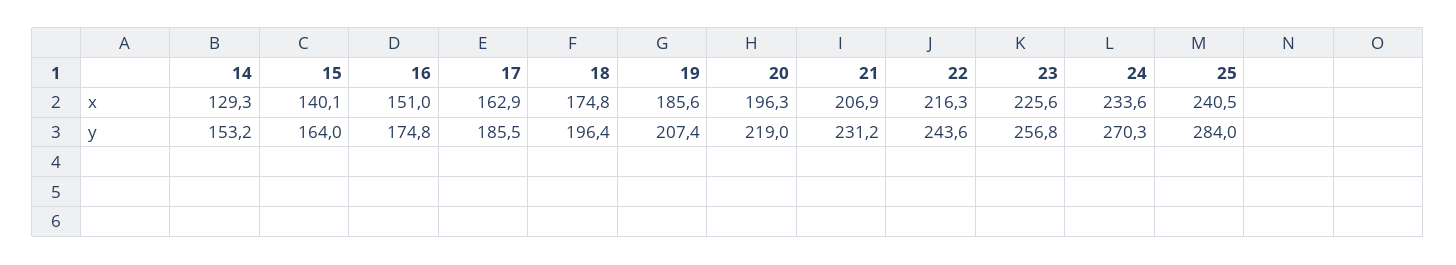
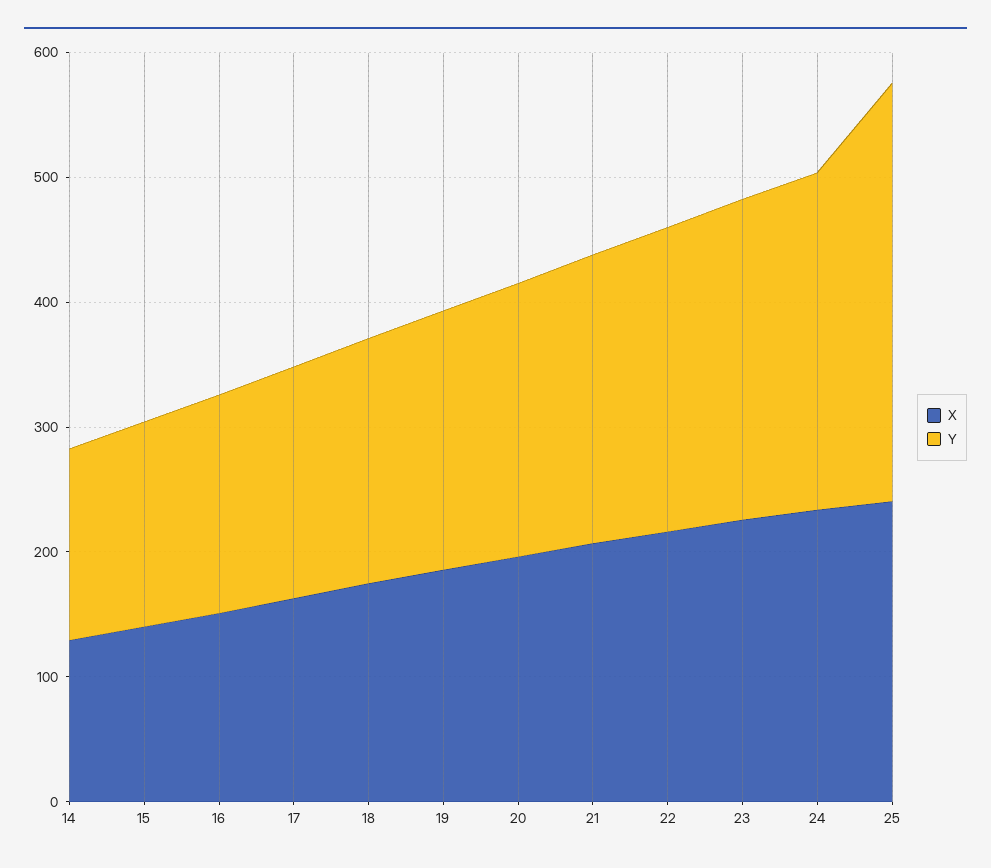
y, 25: 284 -> 340

